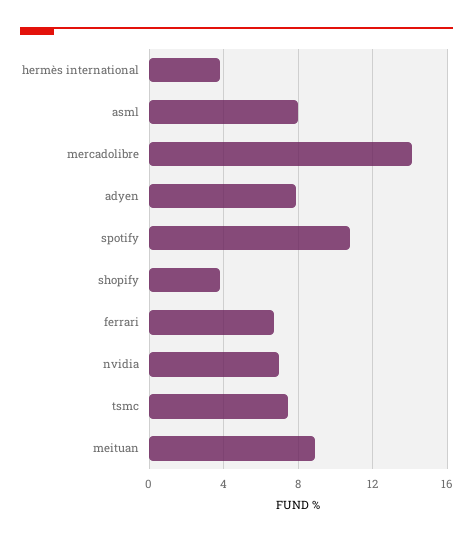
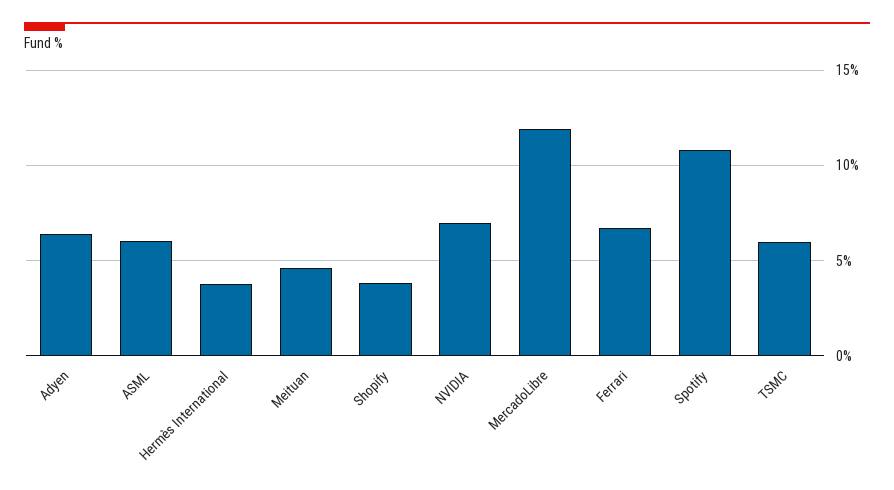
asml: 8 -> 6
mercadolibre: 14 -> 12
adyen: 8 -> 6.5
tsmc: 7.5 -> 6
meituan: 9 -> 4.5

